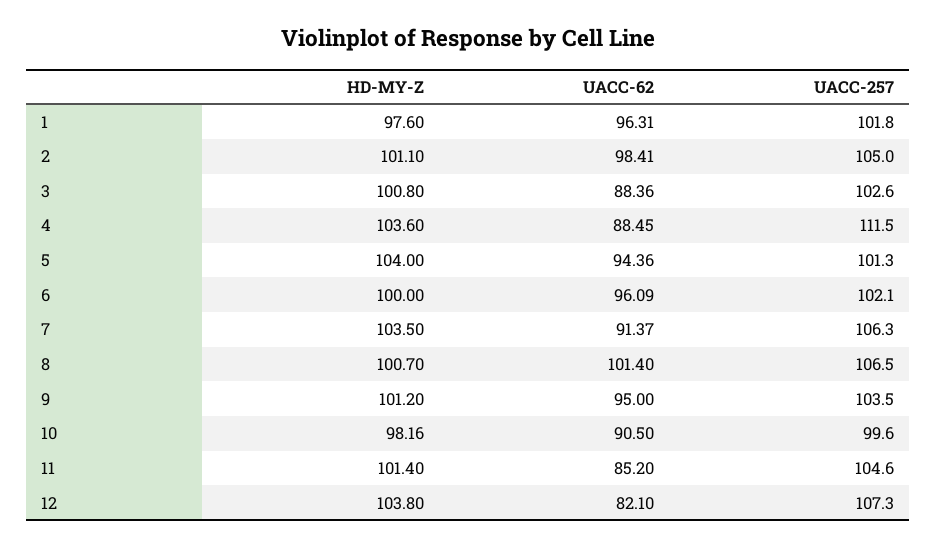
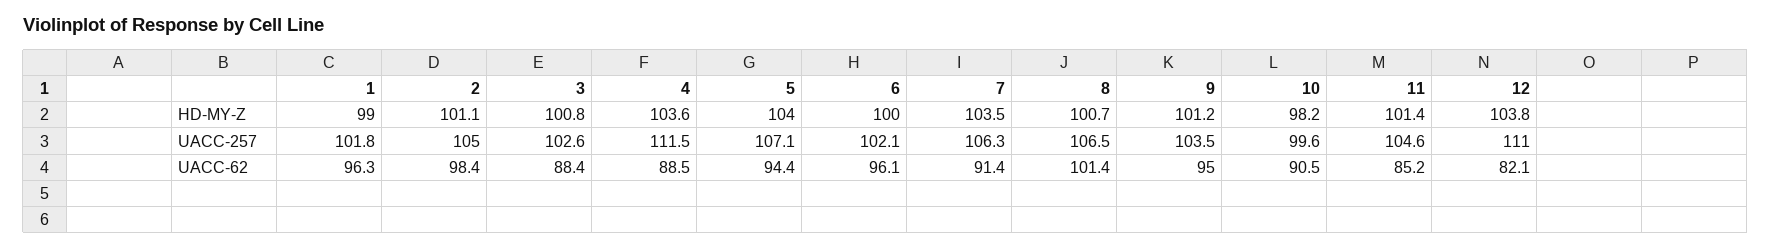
HD-MY-Z, 1: 97.6 -> 99
UACC-257, 5: 101.3 -> 107.1
UACC-257, 12: 107.3 -> 111

